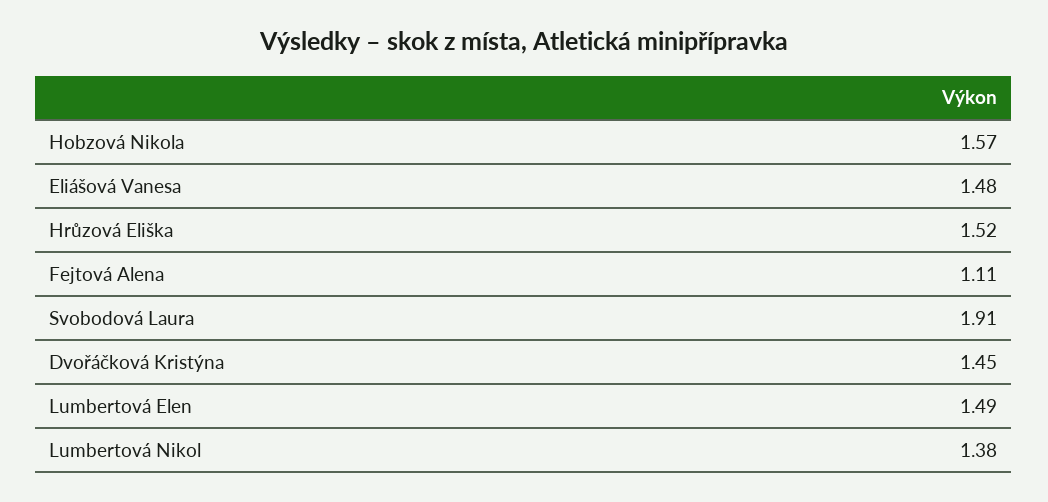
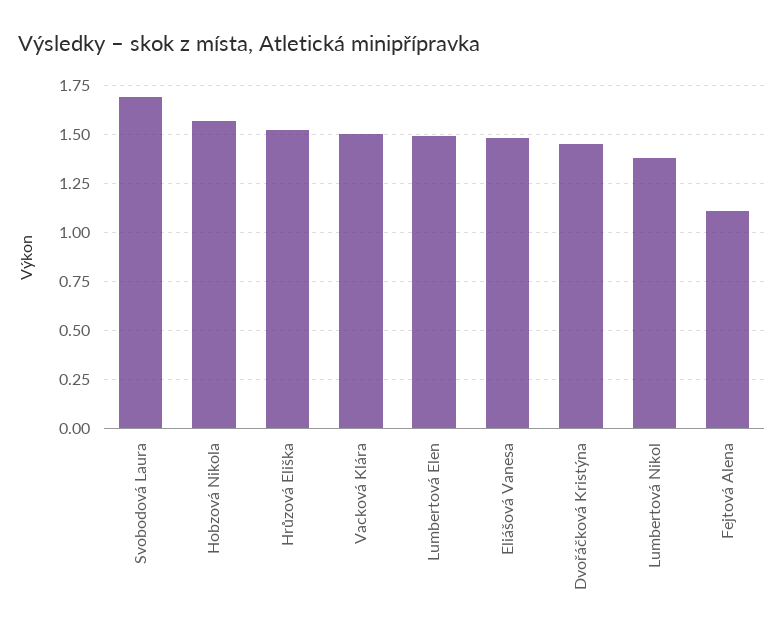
Svobodová Laura: 1.91 -> 1.7
Vacková Klára: none -> 1.5

